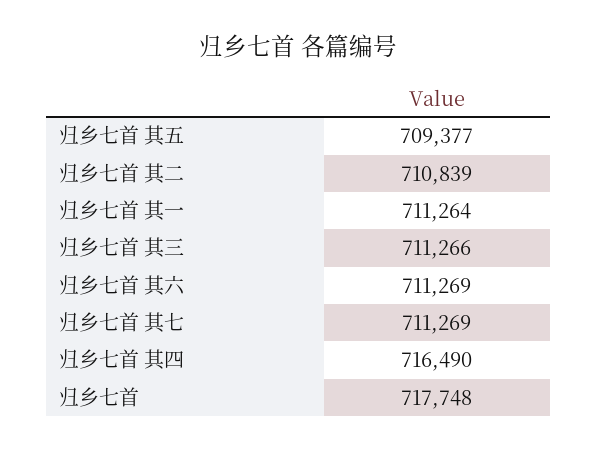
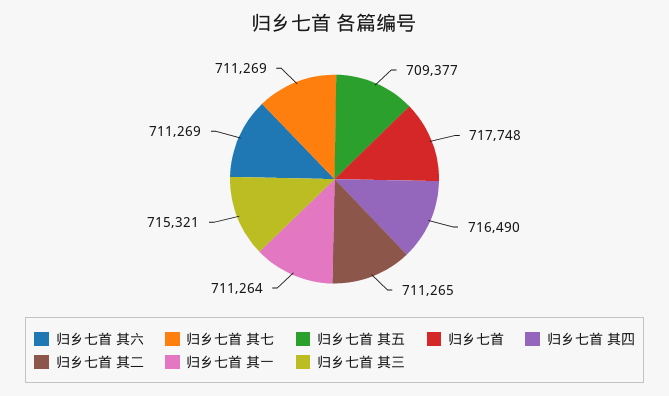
归乡七首 其二: 710839 -> 711265
归乡七首 其三: 711266 -> 715321

